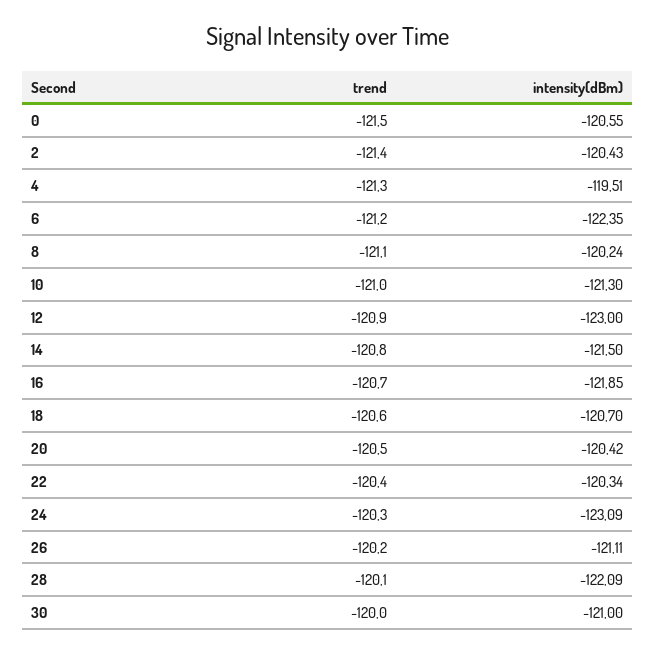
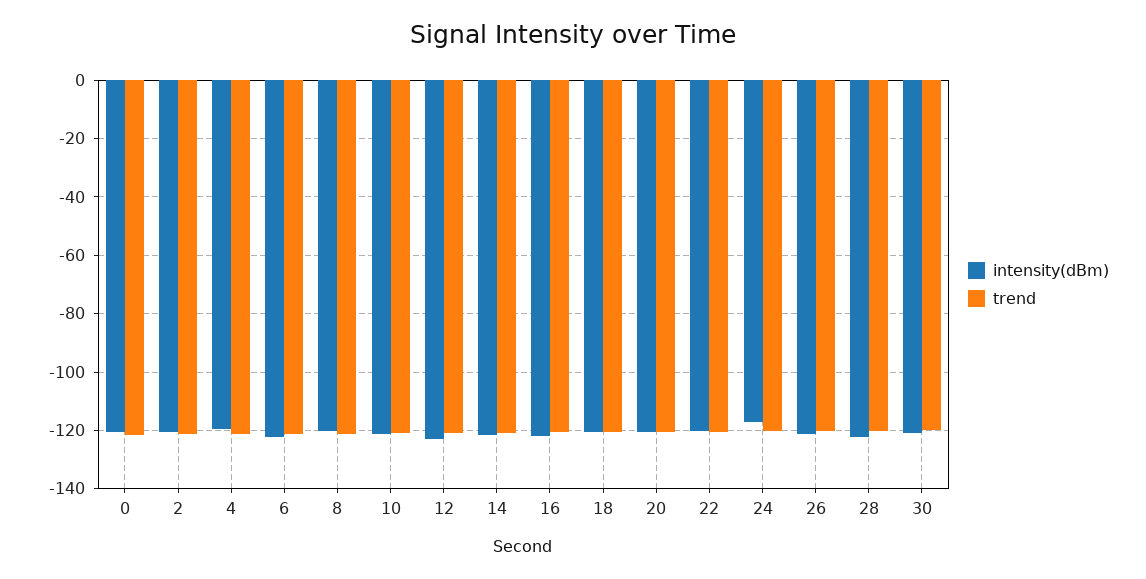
intensity(dBm), 24: -123.09 -> -117.5

